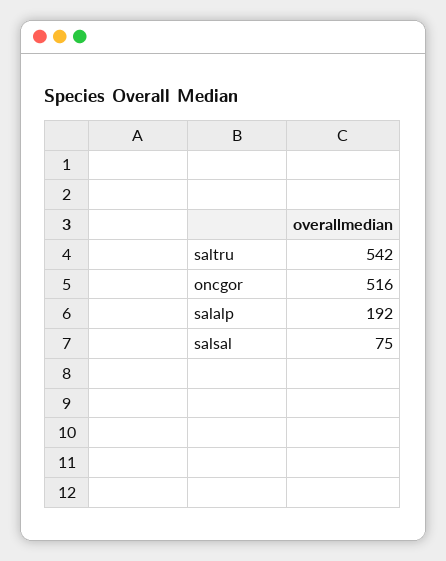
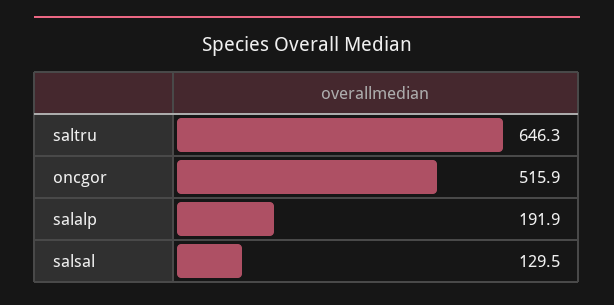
saltru: 542 -> 646.3
salsal: 75 -> 129.5

